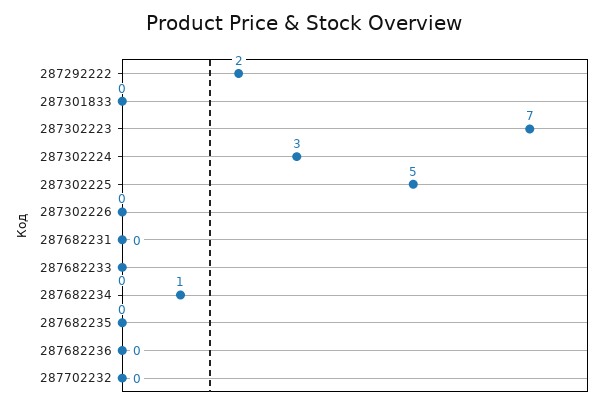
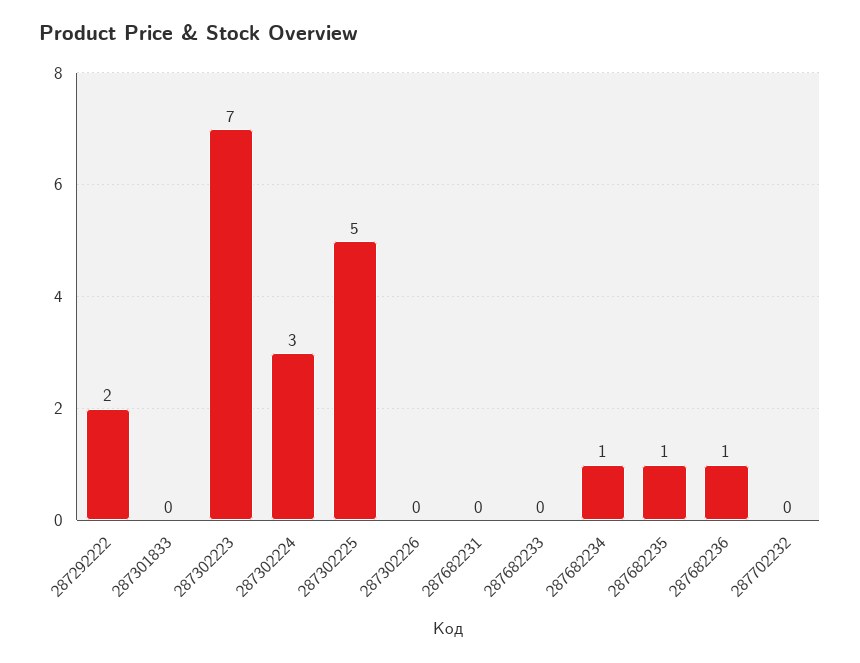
287682235: 0 -> 1
287682236: 0 -> 1

